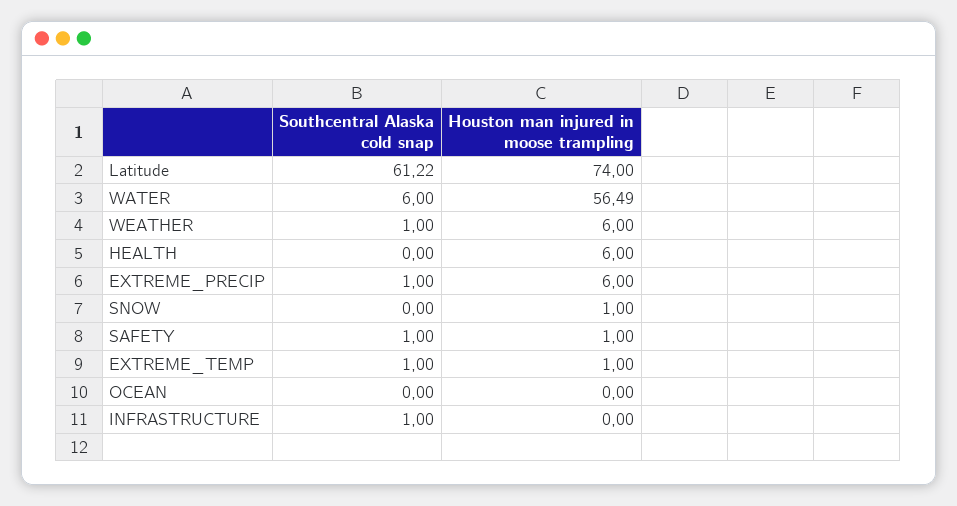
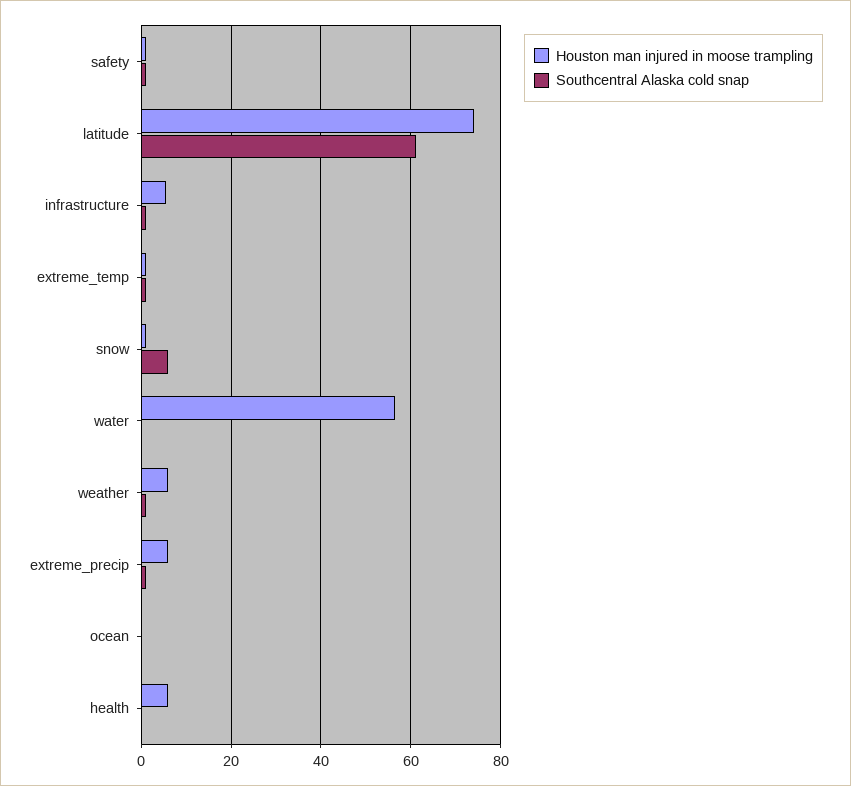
Southcentral Alaska cold snap, WATER: 6 -> 0
Southcentral Alaska cold snap, SNOW: 0 -> 6
Houston man injured in moose trampling, INFRASTRUCTURE: 0 -> 6

